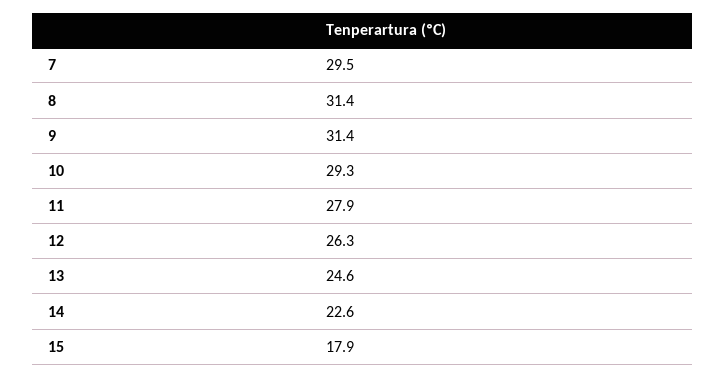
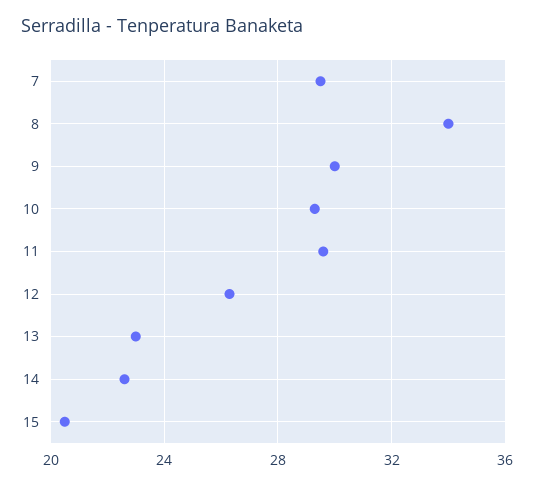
8: 31.4 -> 34
9: 31.4 -> 30
11: 27.9 -> 29.5
13: 24.6 -> 23
15: 17.9 -> 20.5

